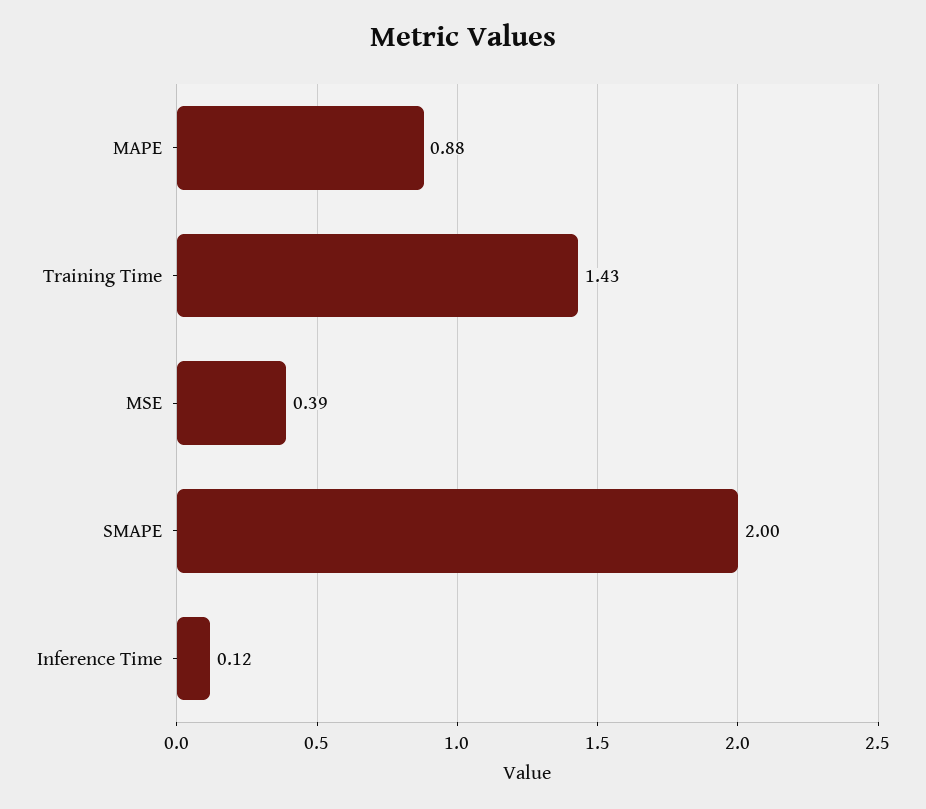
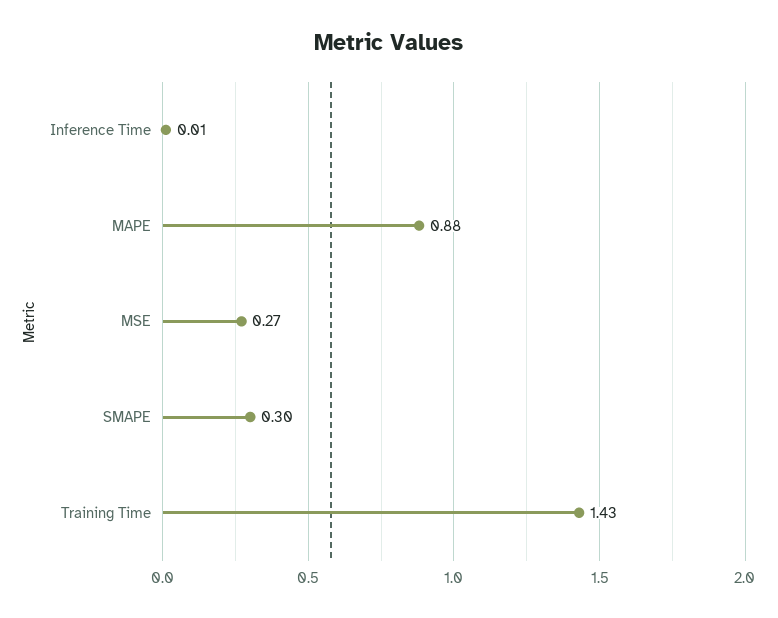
MSE: 0.39 -> 0.27
SMAPE: 2 -> 0.3
Inference Time: 0.12 -> 0.01

